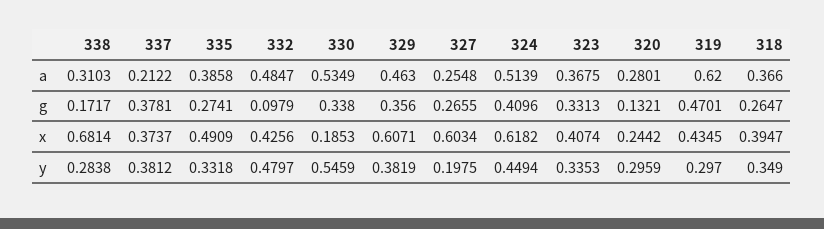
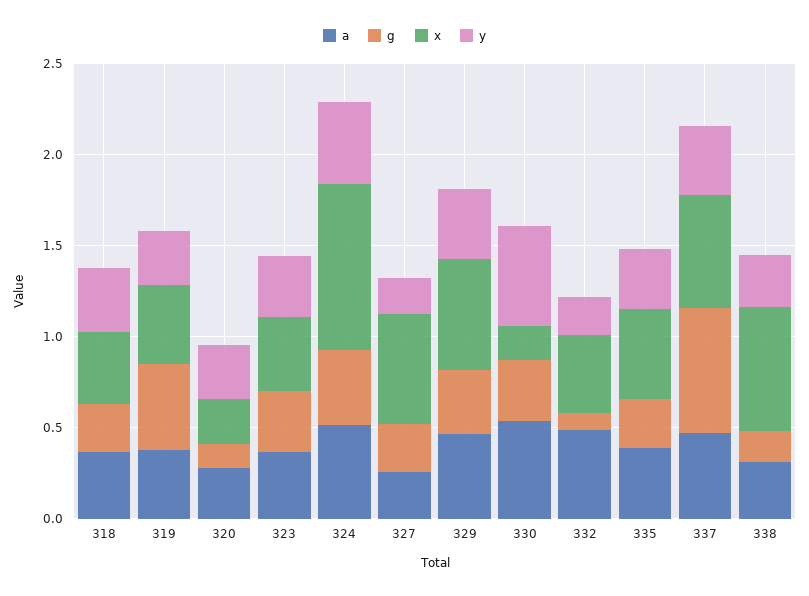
a, 337: 0.2122 -> 0.5
a, 319: 0.62 -> 0.4
g, 337: 0.3781 -> 0.7
x, 337: 0.3737 -> 0.6
x, 324: 0.6182 -> 0.9
y, 332: 0.4797 -> 0.2

